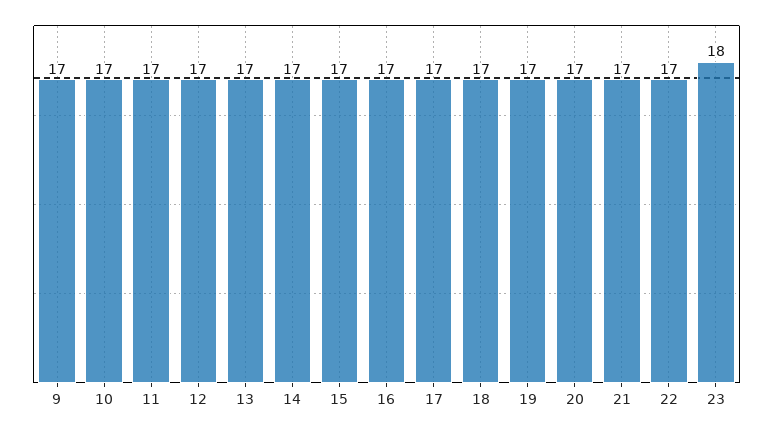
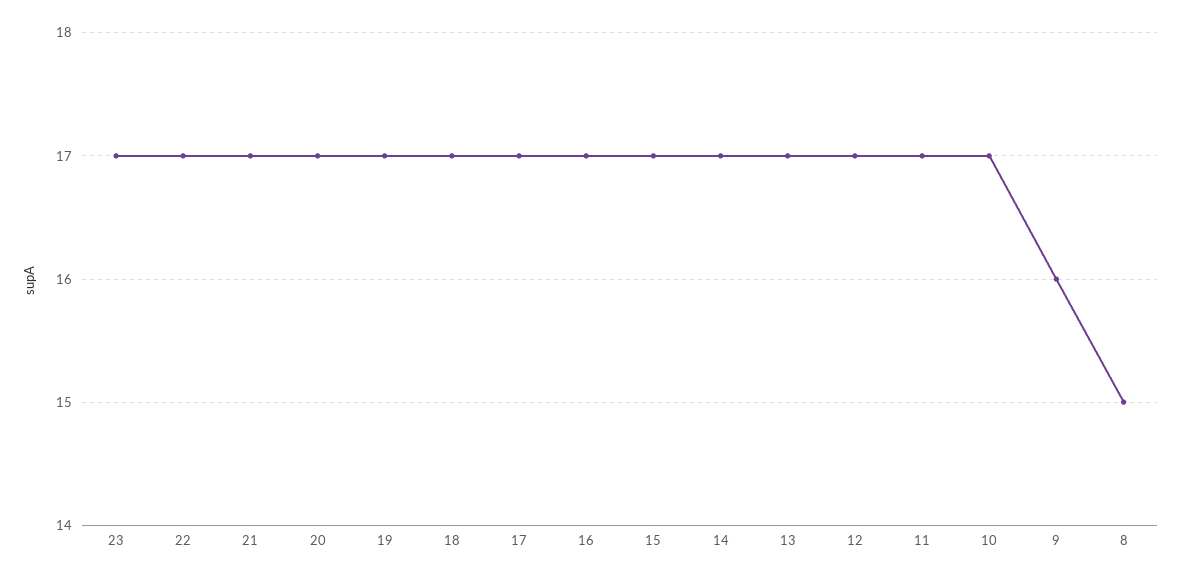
9: 17 -> 16
23: 18 -> 17
8: none -> 15

